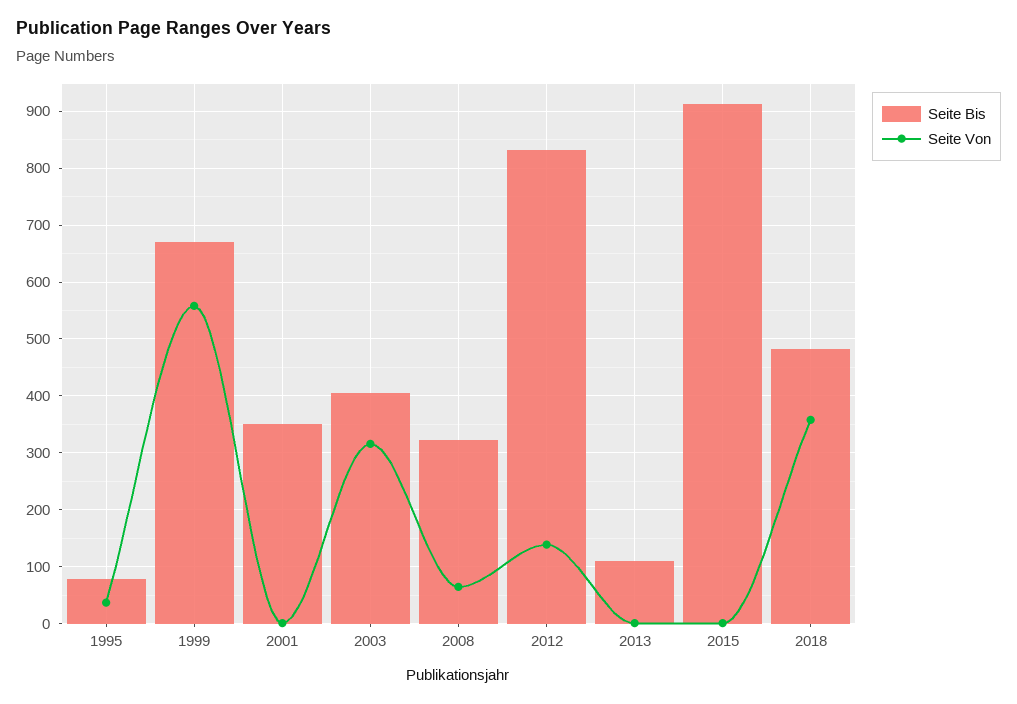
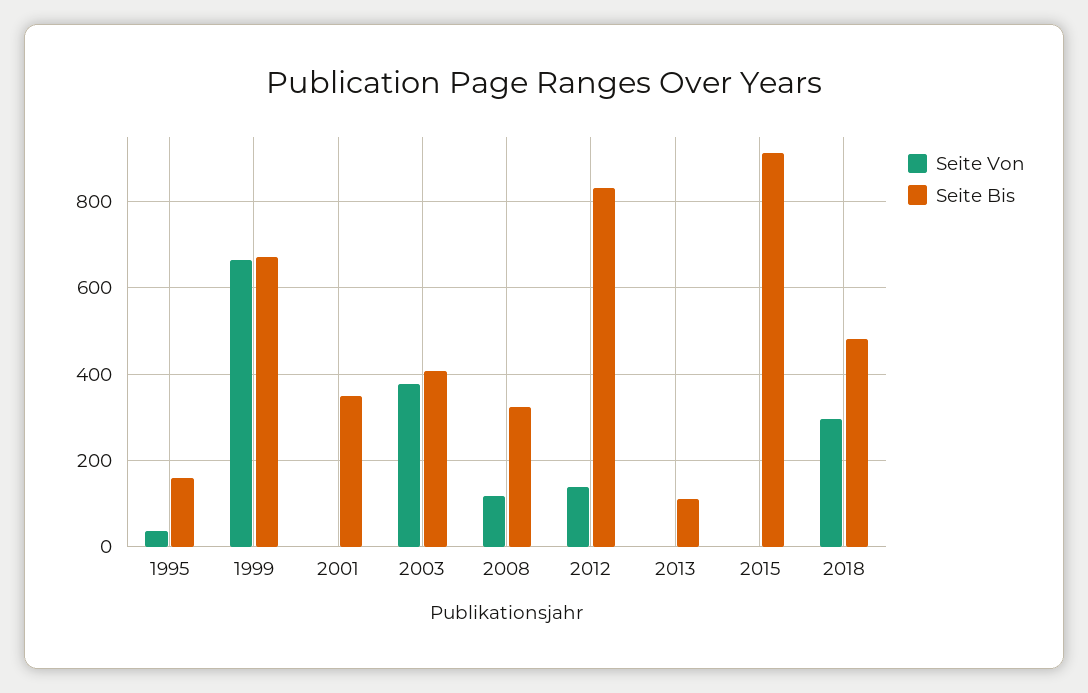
Seite Bis, 1995: 80 -> 160
Seite Von, 1999: 560 -> 660
Seite Von, 2003: 320 -> 380
Seite Von, 2008: 60 -> 120
Seite Von, 2018: 360 -> 300

